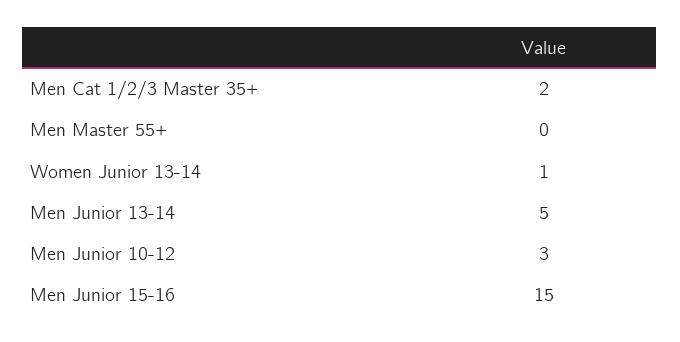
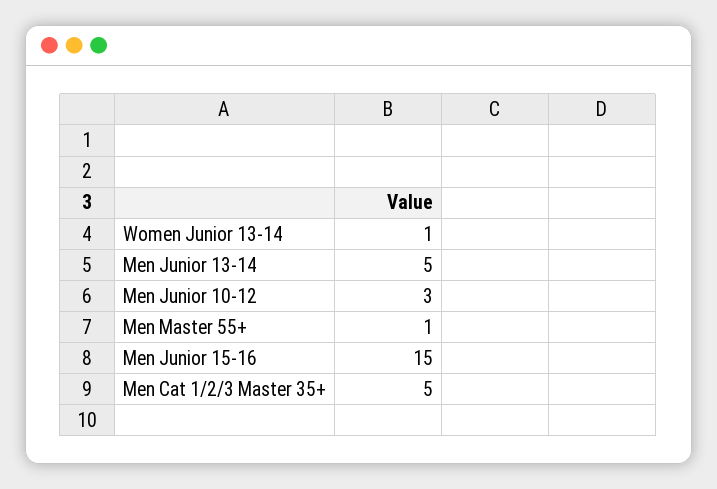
Men Cat 1/2/3 Master 35+: 2 -> 5
Men Master 55+: 0 -> 1

